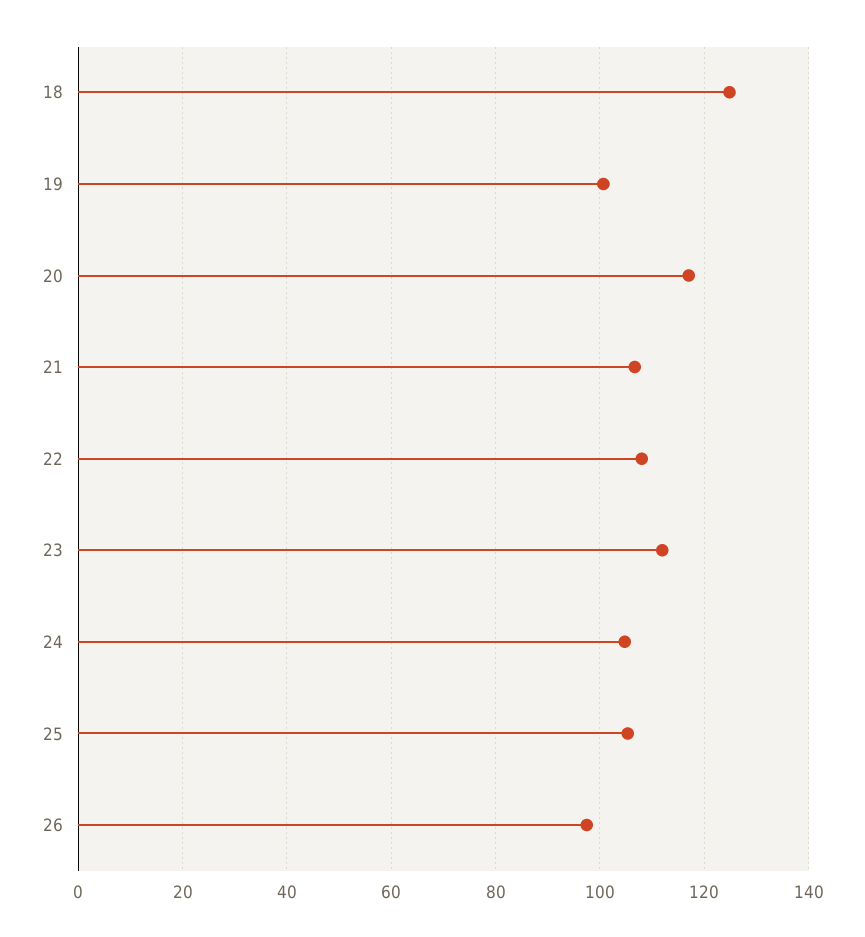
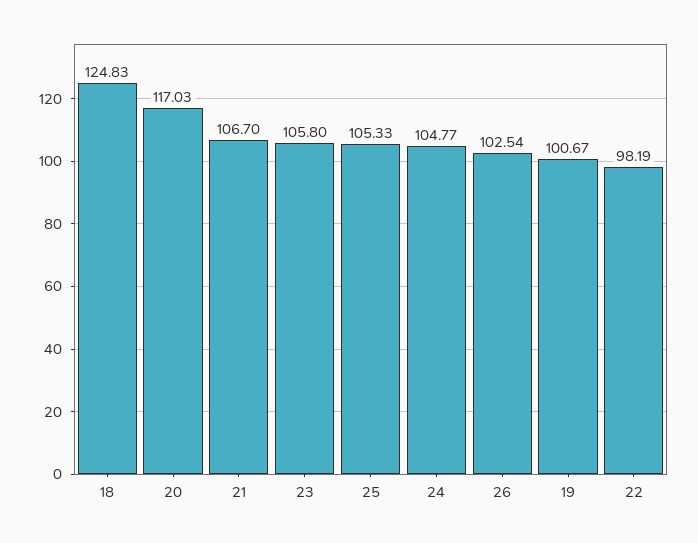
22: 108 -> 98.19
23: 112 -> 105.8
26: 98 -> 102.54

